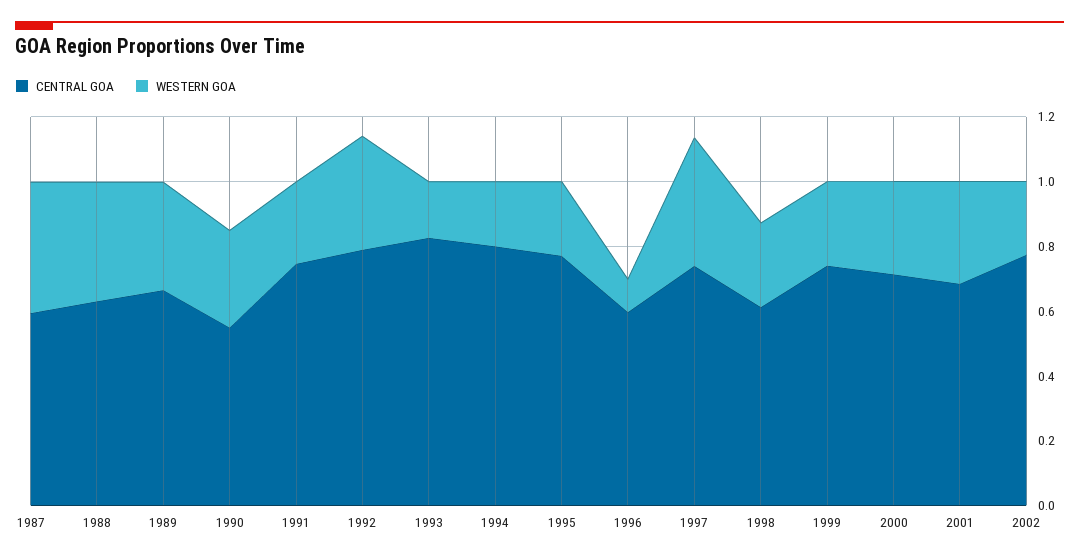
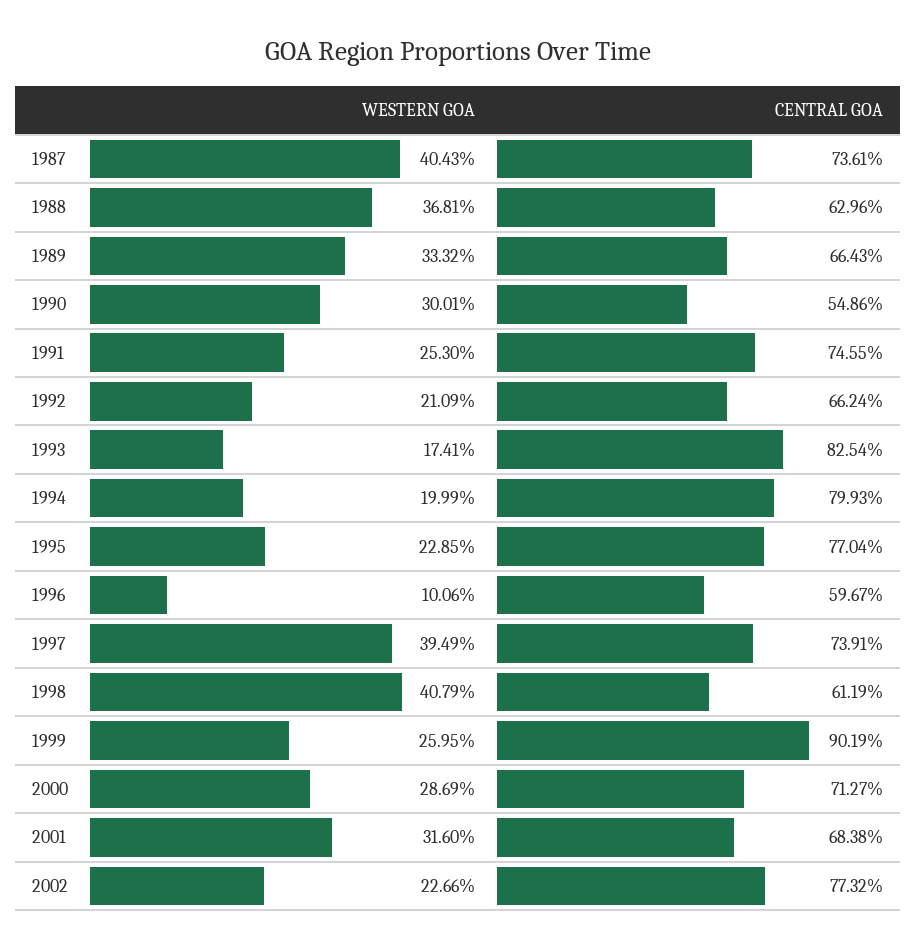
CENTRAL GOA, 1987: 0.6 -> 0.7361
CENTRAL GOA, 1992: 0.8 -> 0.6624
WESTERN GOA, 1992: 0.35 -> 0.2109
WESTERN GOA, 1998: 0.25 -> 0.4079
CENTRAL GOA, 1999: 0.75 -> 0.9019

